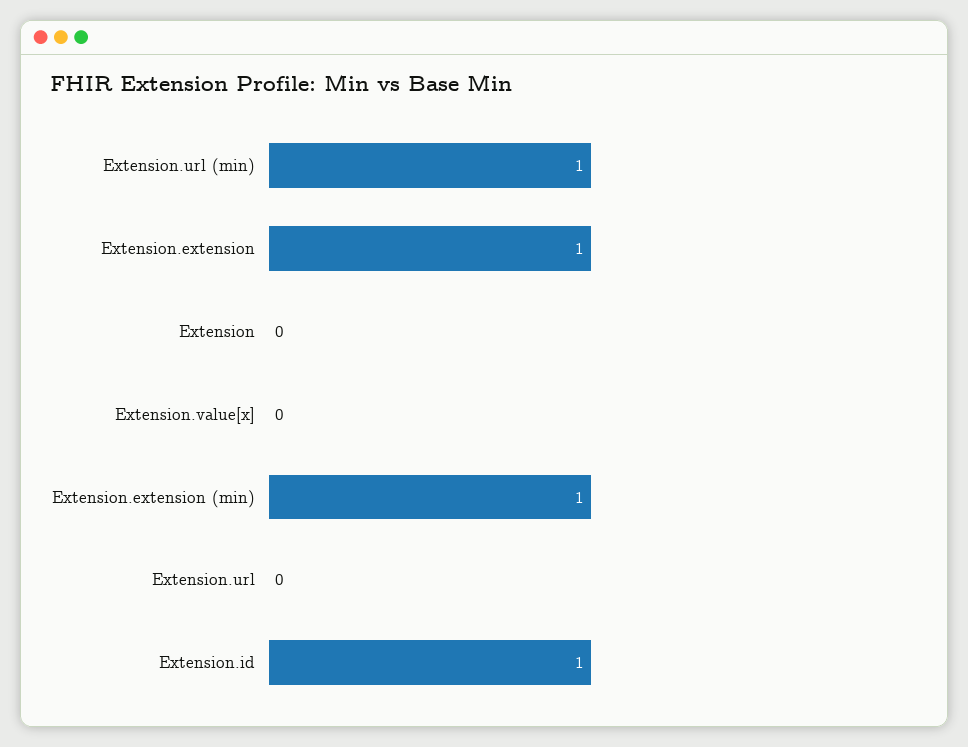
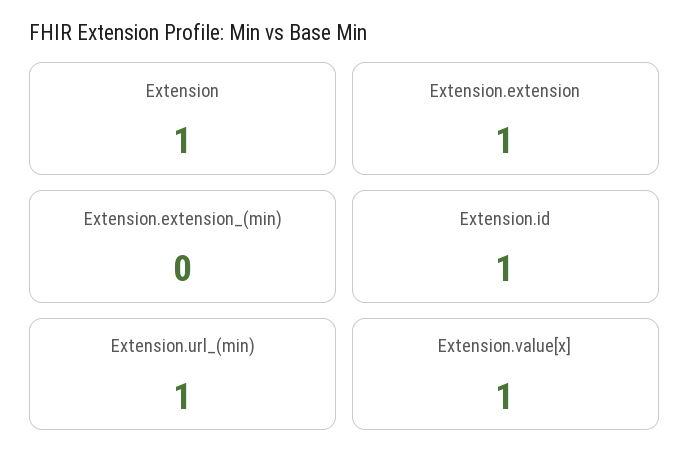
Extension: 0 -> 1
Extension.value[x]: 0 -> 1
Extension.extension (min): 1 -> 0
Extension.url: 0 -> none

